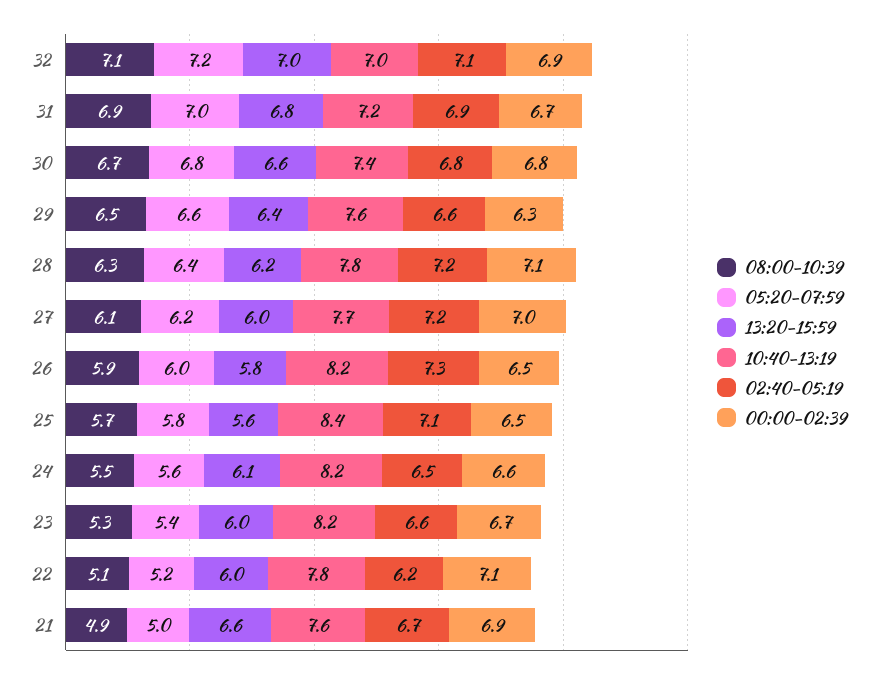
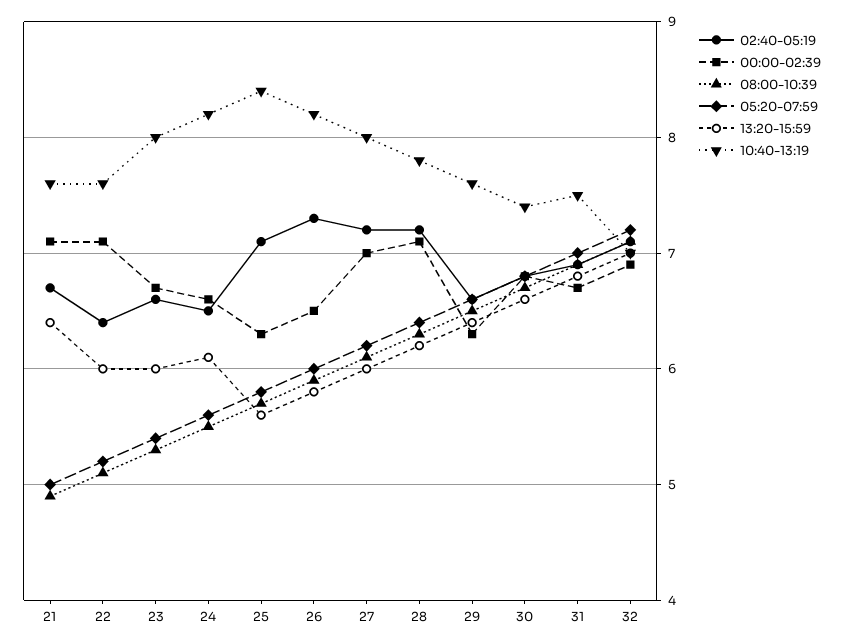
10:40-13:19, 31: 7.2 -> 7.5
10:40-13:19, 27: 7.7 -> 8
00:00-02:39, 25: 6.5 -> 6.3
10:40-13:19, 23: 8.2 -> 8
10:40-13:19, 22: 7.8 -> 7.6
02:40-05:19, 22: 6.2 -> 6.4
13:20-15:59, 21: 6.6 -> 6.4
00:00-02:39, 21: 6.9 -> 7.1

